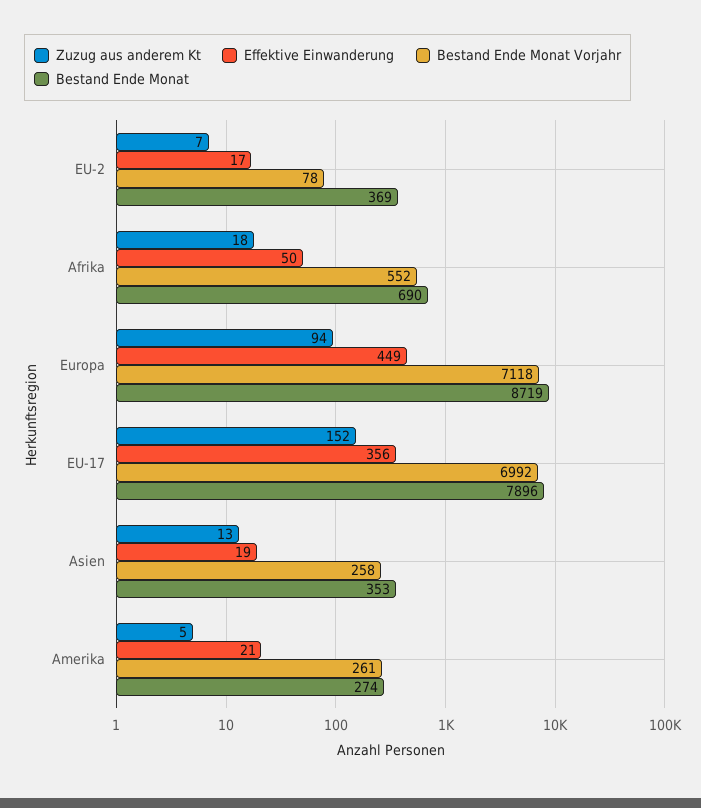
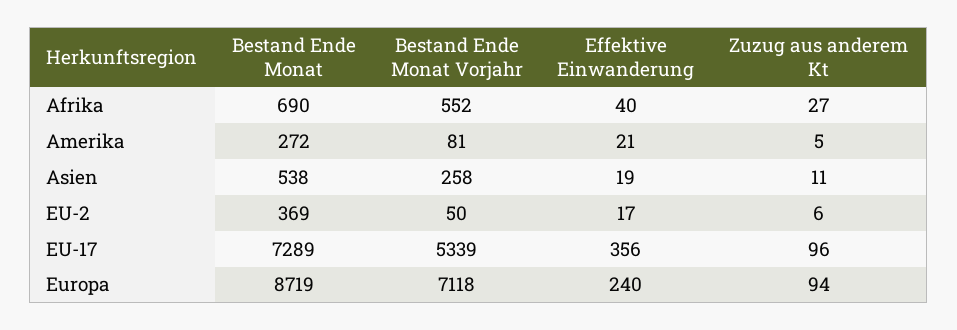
Zuzug aus anderem Kt, EU-2: 7 -> 6
Bestand Ende Monat Vorjahr, EU-2: 78 -> 50
Zuzug aus anderem Kt, Afrika: 18 -> 27
Effektive Einwanderung, Afrika: 50 -> 40
Effektive Einwanderung, Europa: 449 -> 240
Zuzug aus anderem Kt, EU-17: 152 -> 96
Bestand Ende Monat Vorjahr, EU-17: 6992 -> 5339
Bestand Ende Monat, EU-17: 7896 -> 7289
Zuzug aus anderem Kt, Asien: 13 -> 11
Bestand Ende Monat, Asien: 353 -> 538
Bestand Ende Monat Vorjahr, Amerika: 261 -> 81
Bestand Ende Monat, Amerika: 274 -> 272

